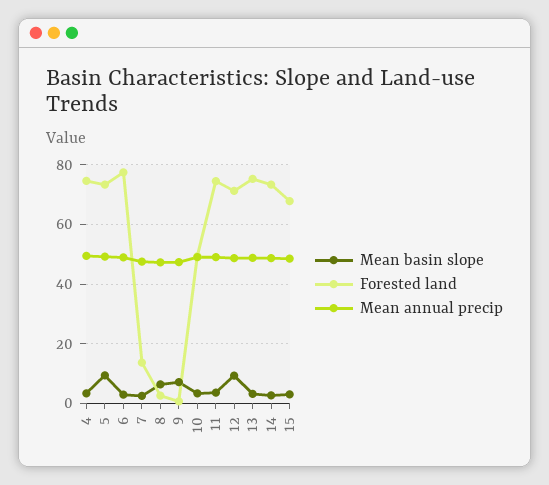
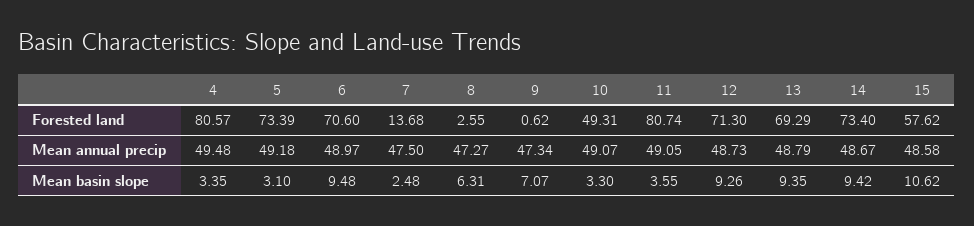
Forested land, 4: 75 -> 80.57
Mean basin slope, 5: 10 -> 3.1
Mean basin slope, 6: 2.5 -> 9.48
Forested land, 6: 77.5 -> 70.6
Forested land, 11: 75 -> 80.74
Mean basin slope, 13: 2.5 -> 9.35
Forested land, 13: 75 -> 69.29
Mean basin slope, 14: 2.5 -> 9.42
Mean basin slope, 15: 2.5 -> 10.62
Forested land, 15: 67.5 -> 57.62

